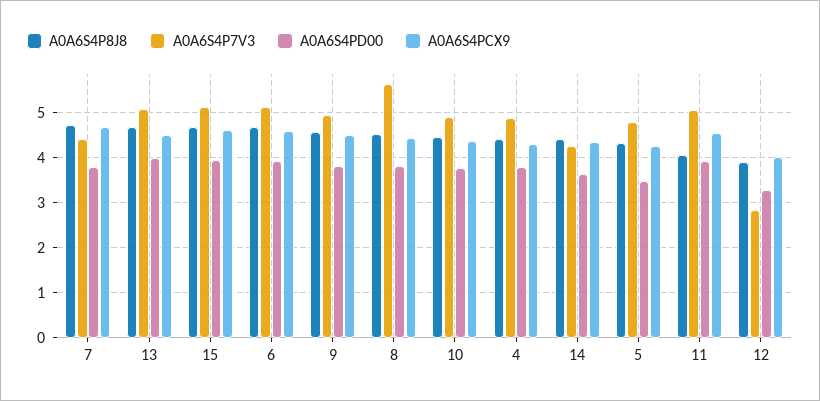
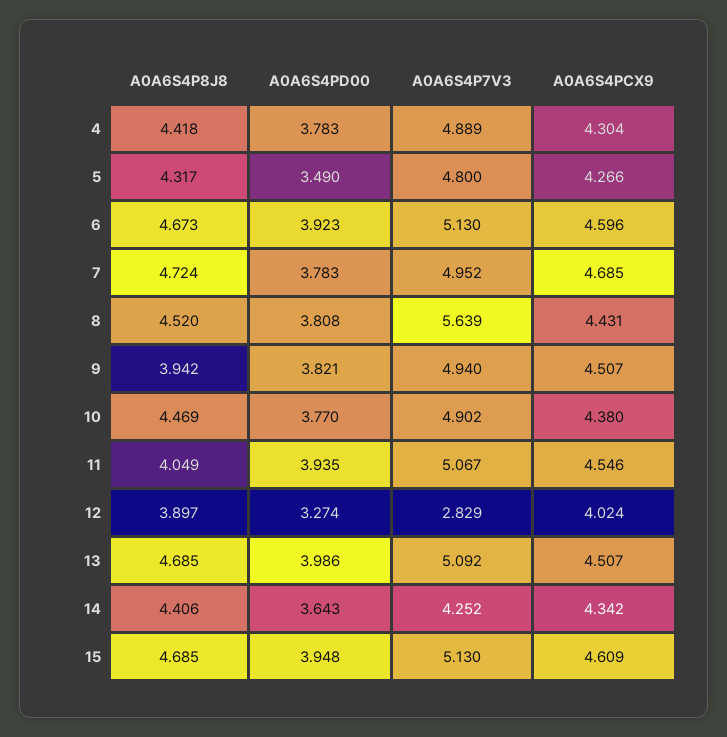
A0A6S4P7V3, 7: 4.4 -> 4.952
A0A6S4P8J8, 9: 4.6 -> 3.942

